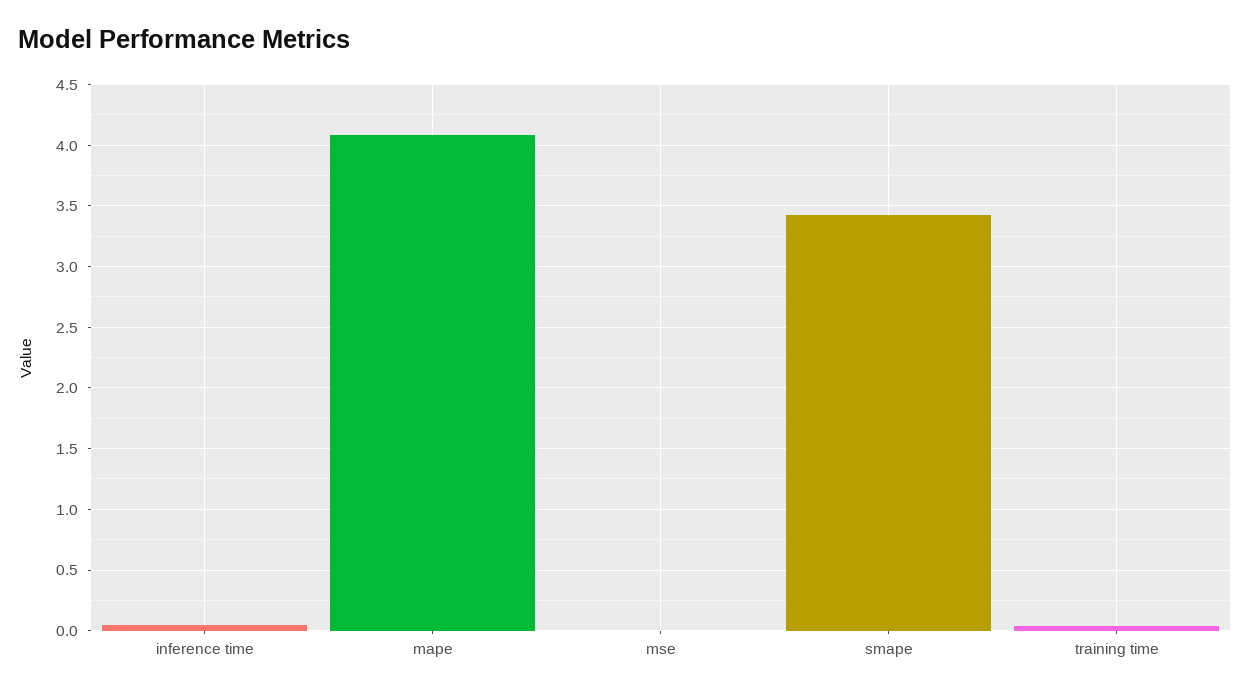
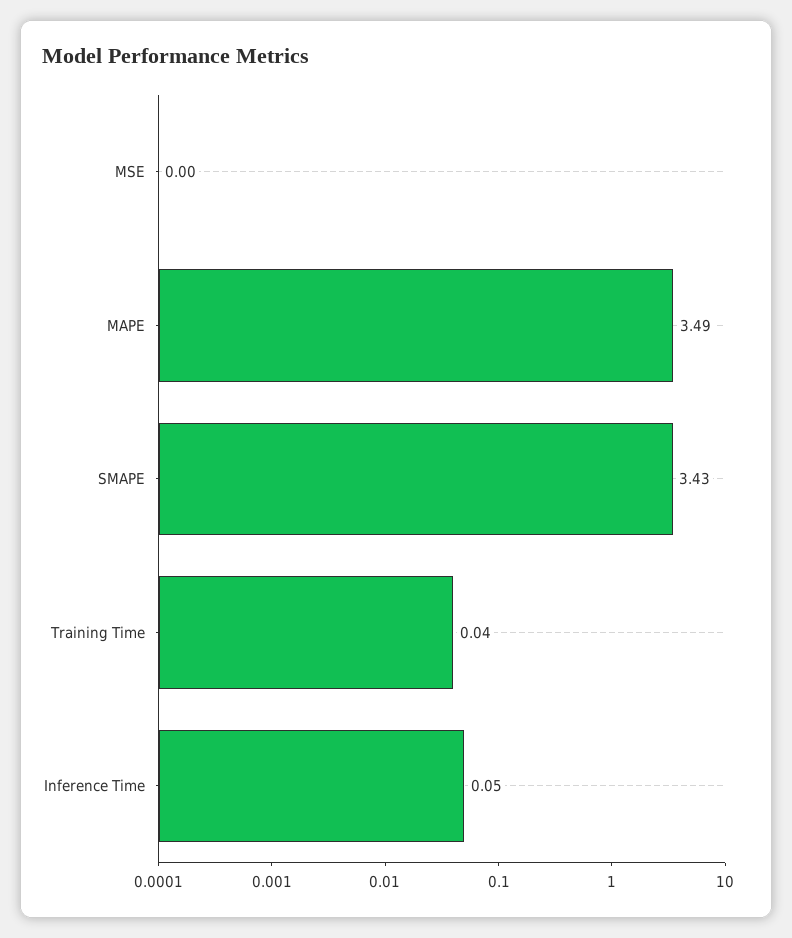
mape: 4.1 -> 3.49

